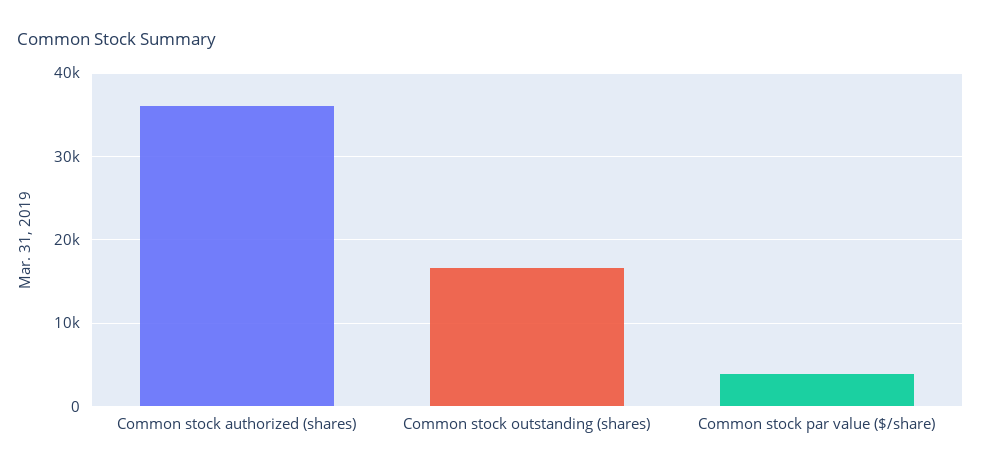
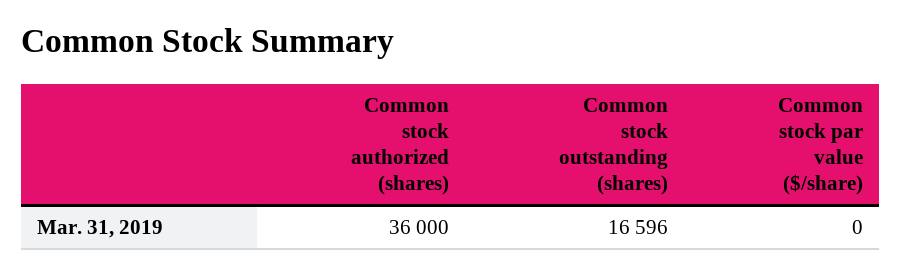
Common stock par value ($/share): 4000 -> 0

